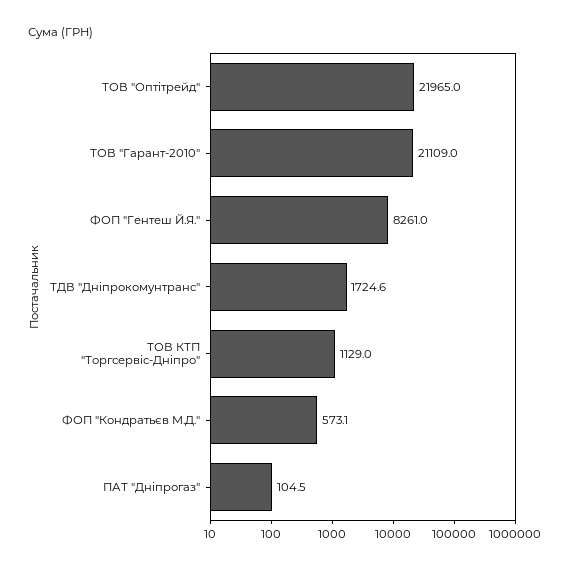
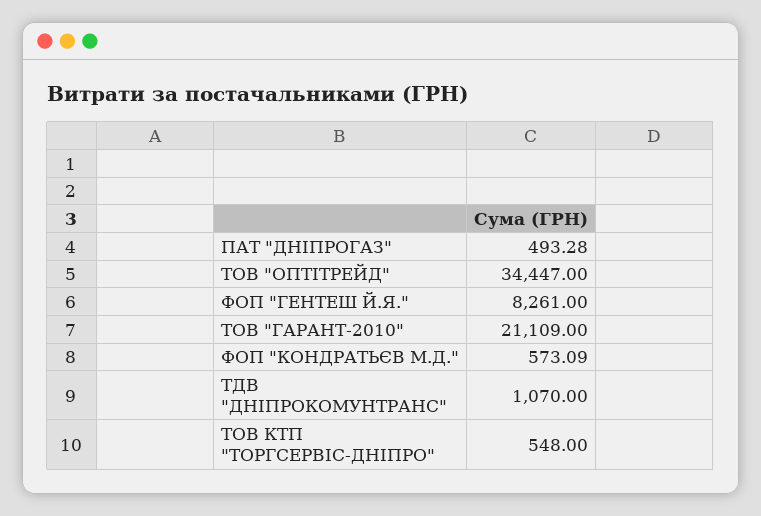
ТОВ "Оптітрейд": 21965 -> 34447
ТДВ "Дніпрокомунтранс": 1724.6 -> 1070
ТОВ КТП "Торгсервіс-Дніпро": 1129 -> 548
ПАТ "Дніпрогаз": 104.5 -> 493.28

